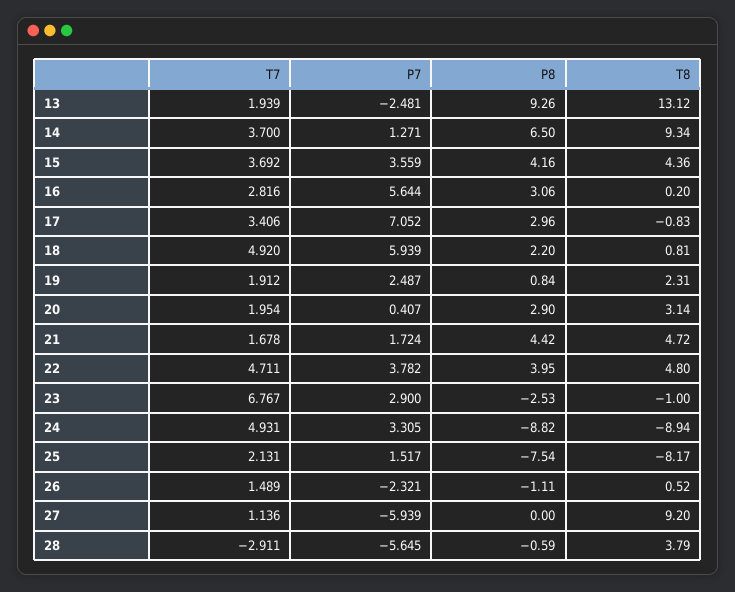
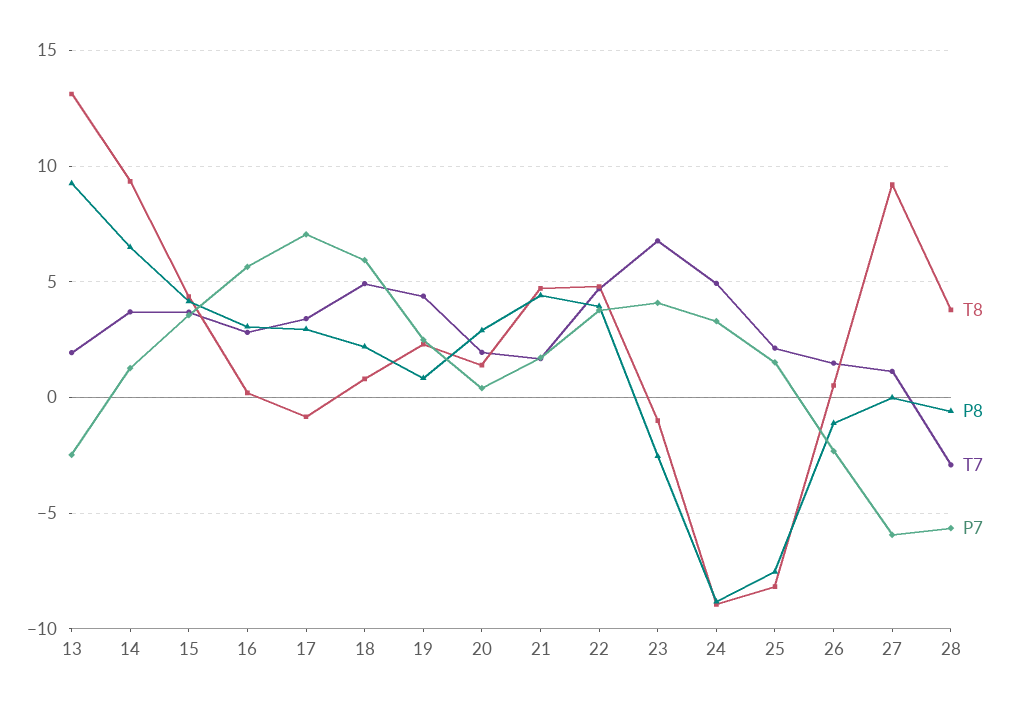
T7, 19: 1.912 -> 4.5
T8, 20: 3.14 -> 1.5
P7, 23: 2.9 -> 4

